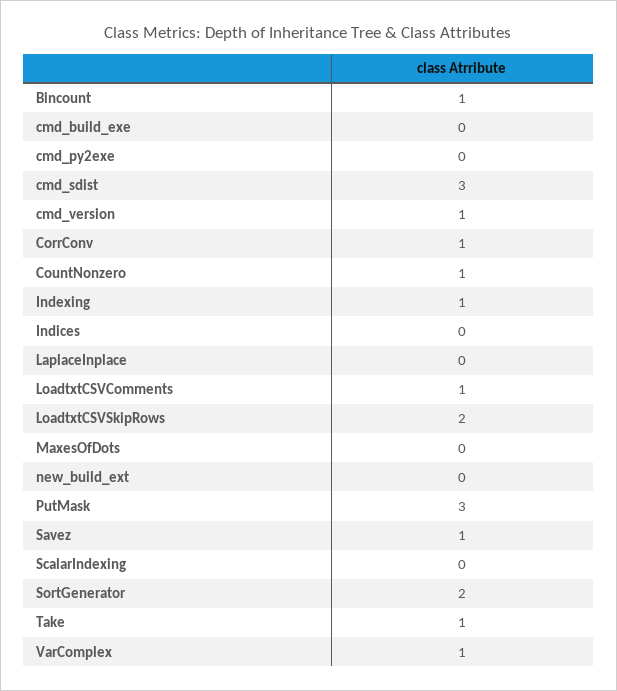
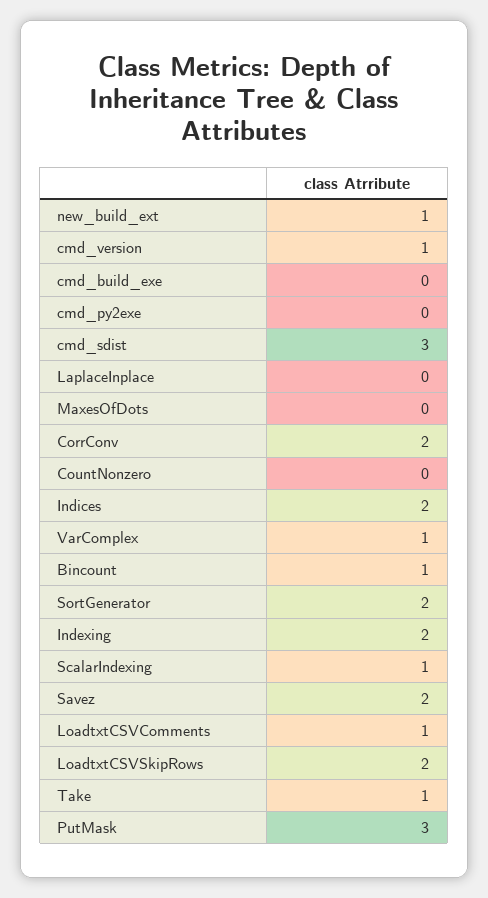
CorrConv: 1 -> 2
CountNonzero: 1 -> 0
Indexing: 1 -> 2
Indices: 0 -> 2
new_build_ext: 0 -> 1
Savez: 1 -> 2
ScalarIndexing: 0 -> 1

